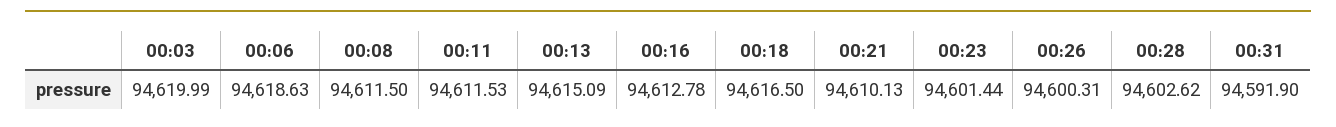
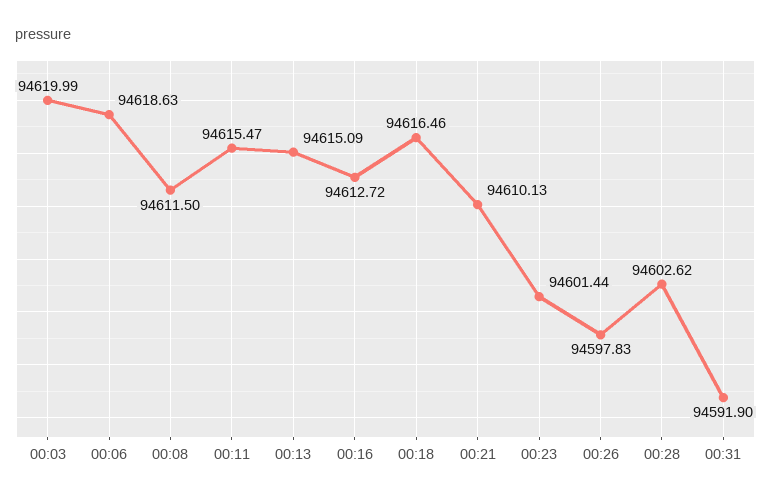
00:11: 94611.53 -> 94615.47
00:16: 94612.78 -> 94612.72
00:18: 94616.5 -> 94616.46
00:26: 94600.31 -> 94597.83

